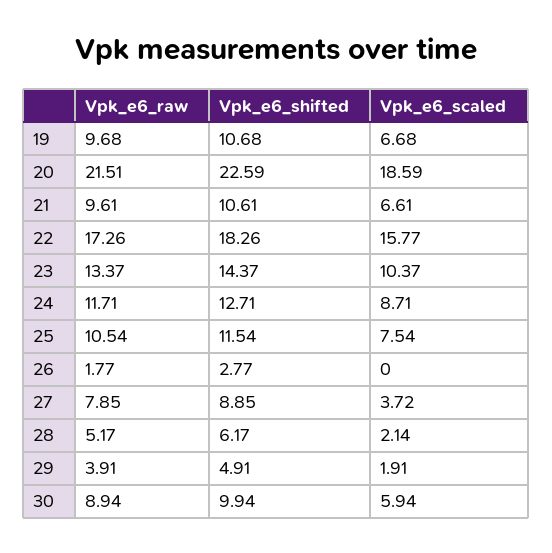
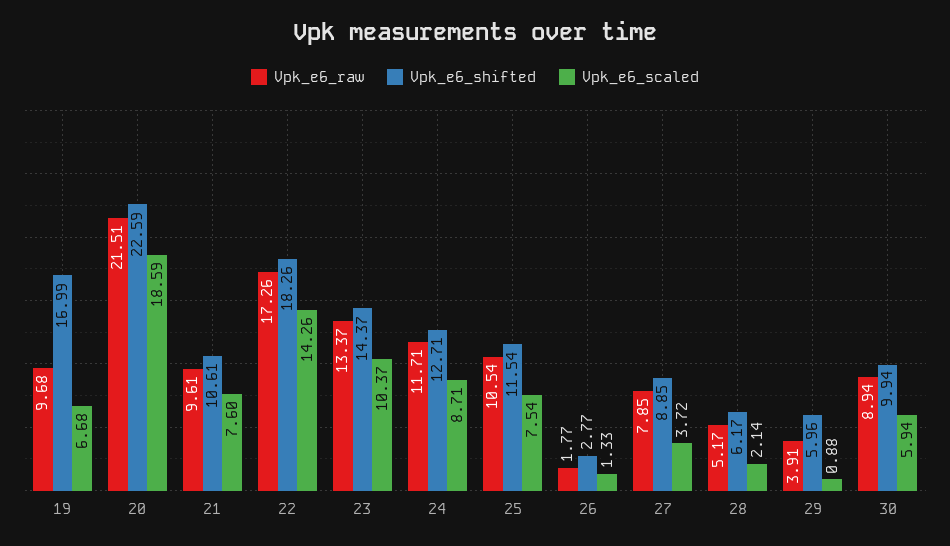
Vpk_e6_shifted, 19: 10.68 -> 16.99
Vpk_e6_scaled, 21: 6.61 -> 7.6
Vpk_e6_scaled, 22: 15.77 -> 14.26
Vpk_e6_scaled, 26: 0 -> 1.33
Vpk_e6_shifted, 29: 4.91 -> 5.96
Vpk_e6_scaled, 29: 1.91 -> 0.88

